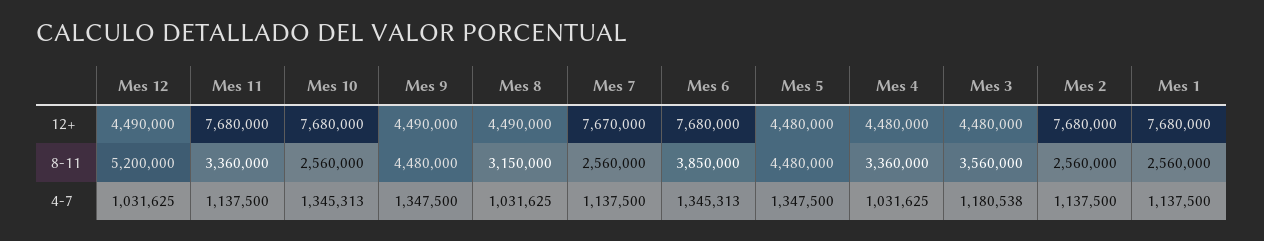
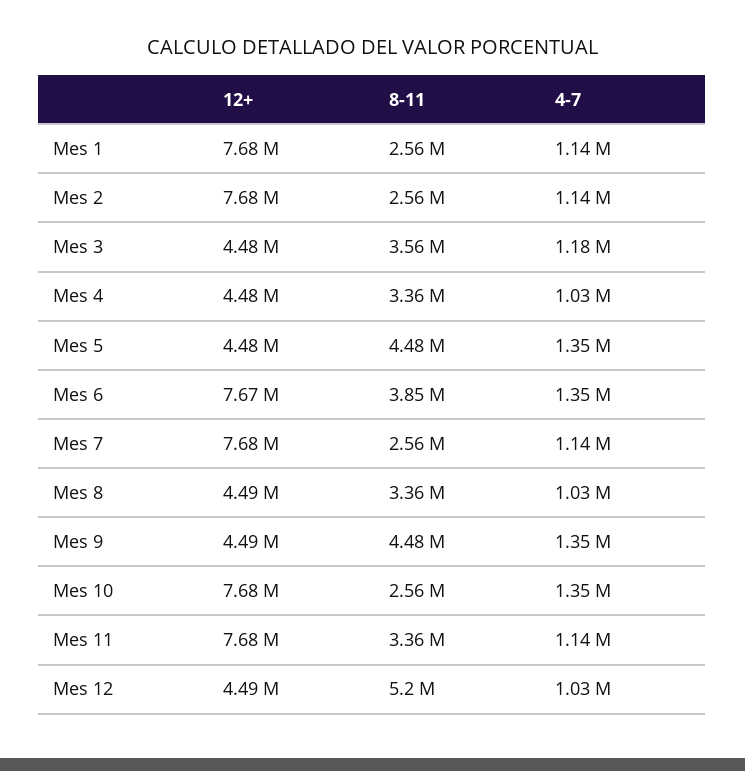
Mes 7, 12+: 7670000 -> 7680000
Mes 6, 12+: 7680000 -> 7670000
Mes 8, 8-11: 3150000 -> 3360000

